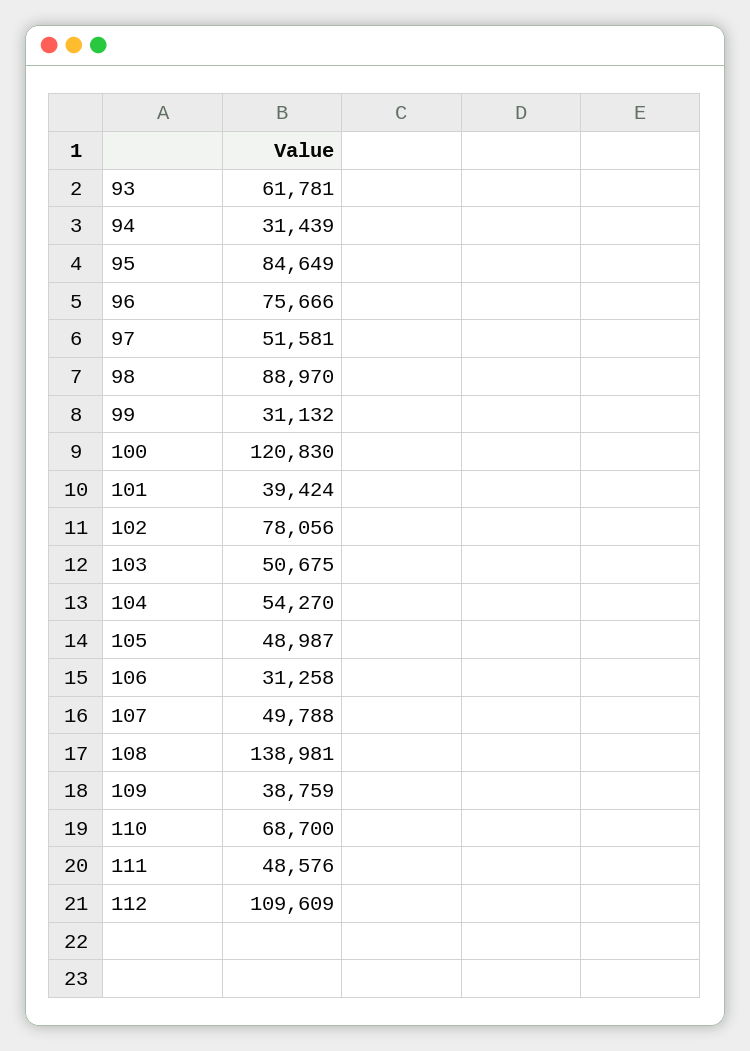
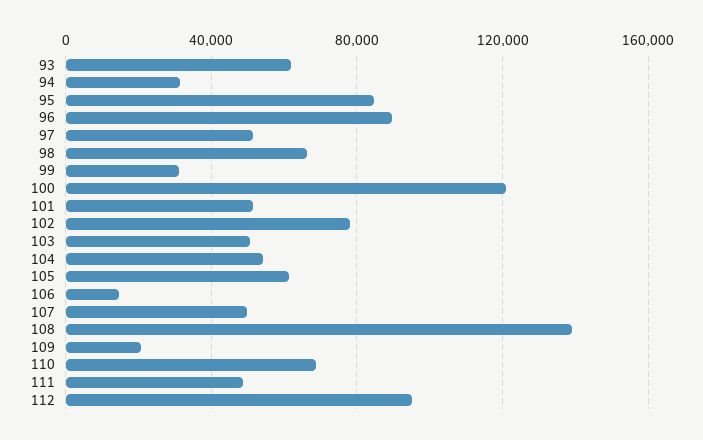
96: 75666 -> 90000
98: 88970 -> 65000
101: 39424 -> 50000
105: 48987 -> 60000
106: 31258 -> 15000
109: 38759 -> 20000
112: 109609 -> 95000

